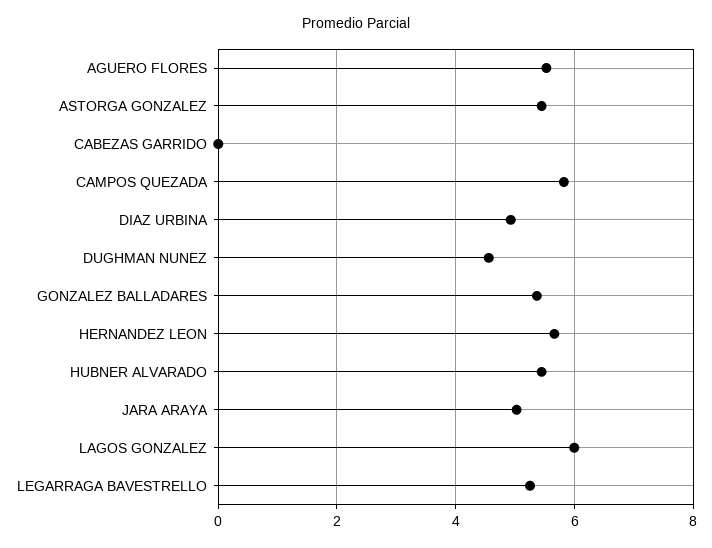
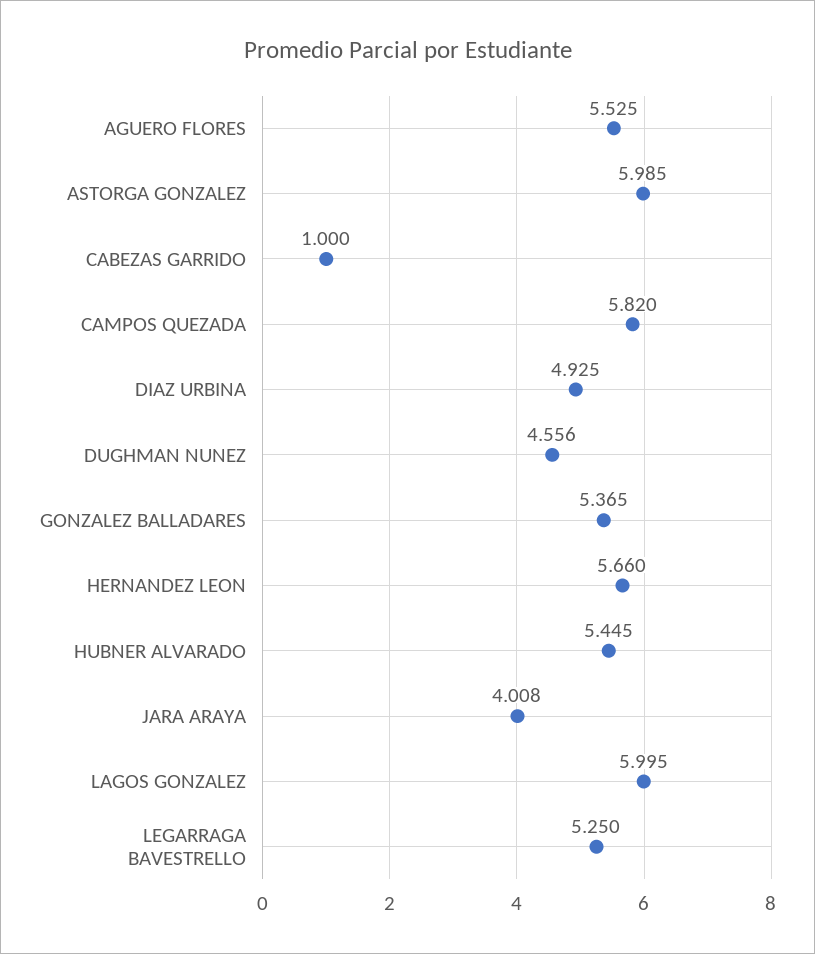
ASTORGA GONZALEZ: 5.4 -> 5.985
CABEZAS GARRIDO: 0 -> 1
JARA ARAYA: 5 -> 4.008

